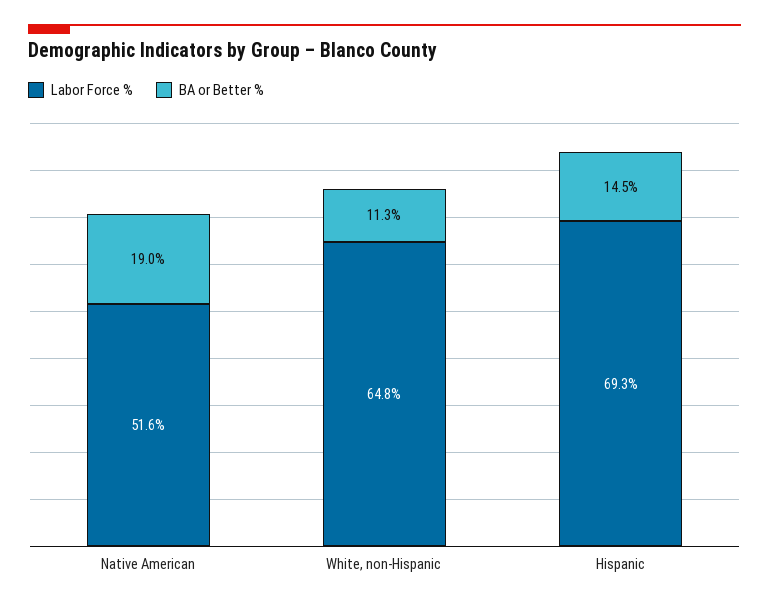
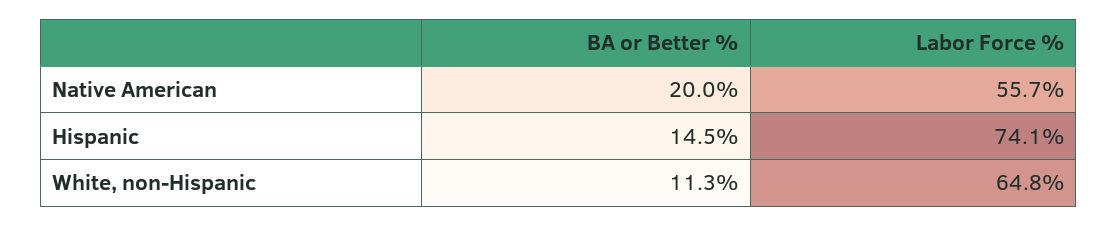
Labor Force %, Native American: 51.6 -> 55.7
BA or Better %, Native American: 19 -> 20
Labor Force %, Hispanic: 69.3 -> 74.1

